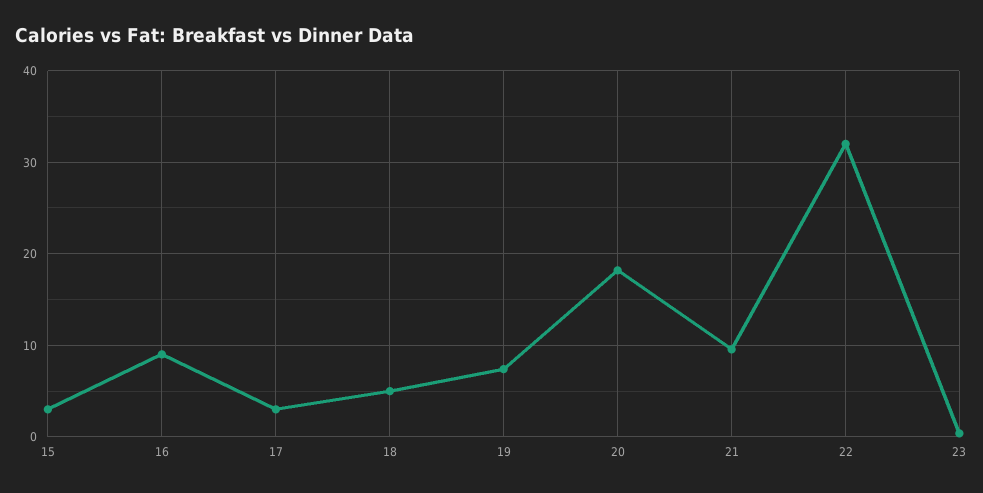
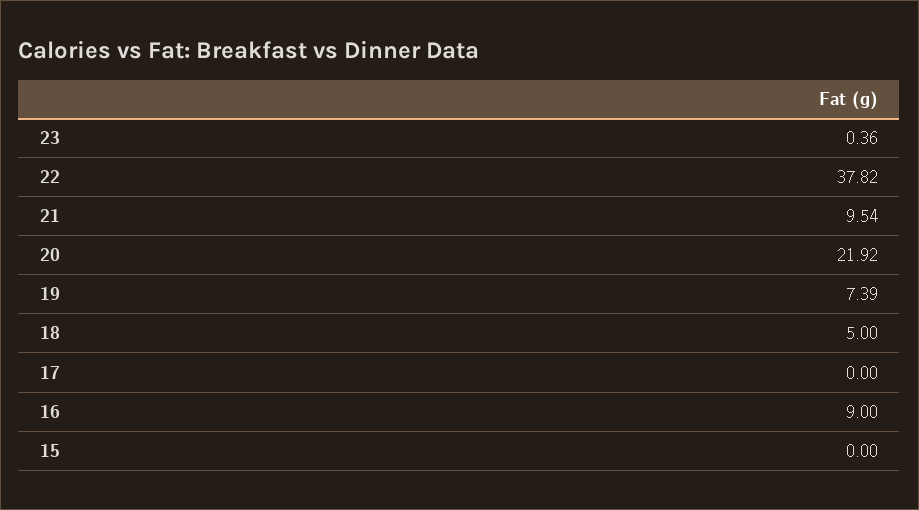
15: 3 -> 0
17: 3 -> 0
20: 18 -> 21.92
22: 32 -> 37.82

